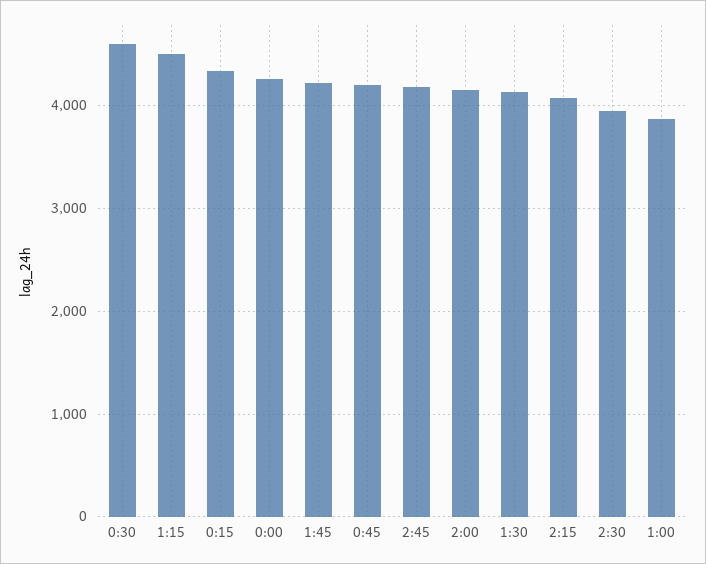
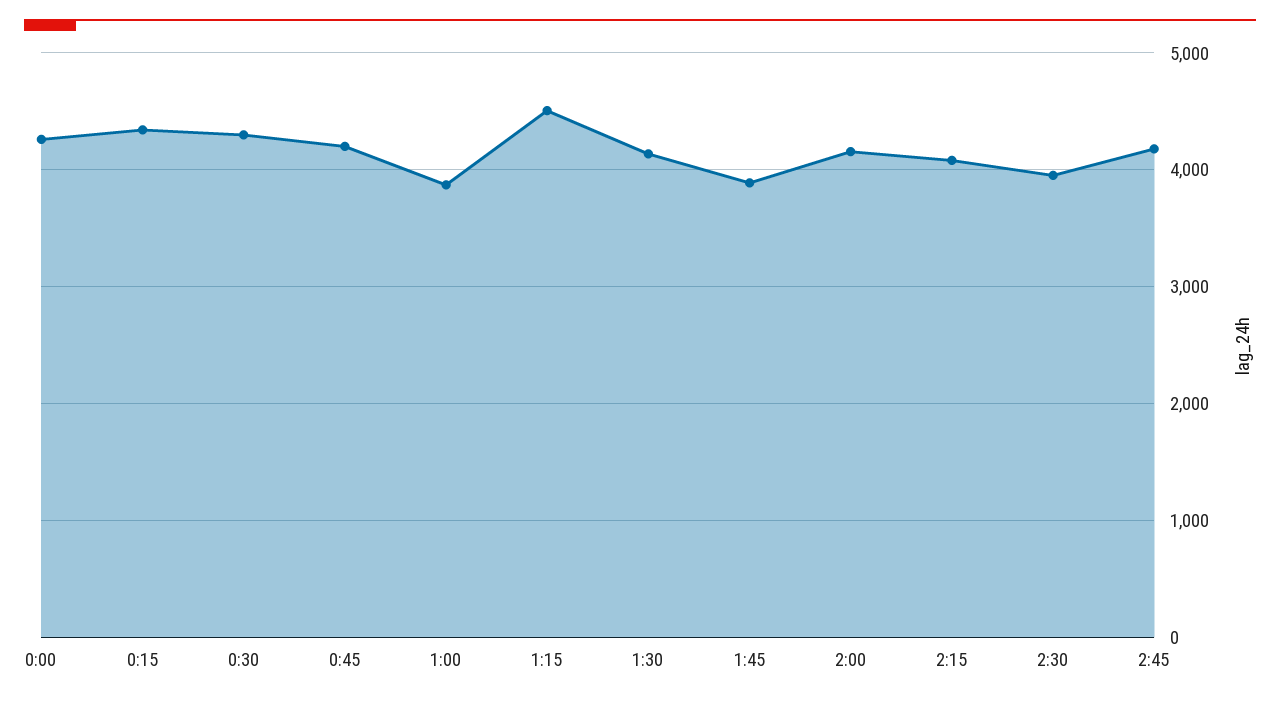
0:30: 4600 -> 4300
1:45: 4200 -> 3900

